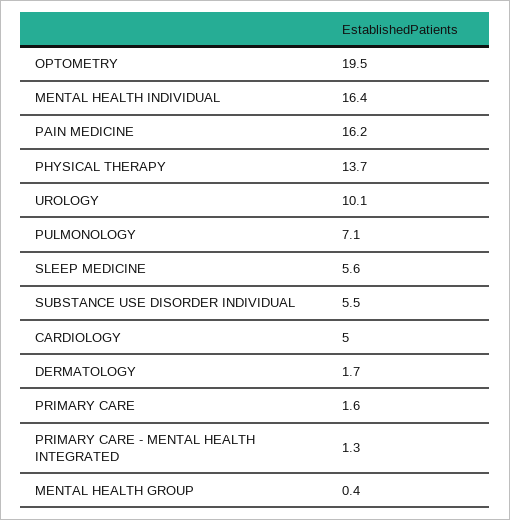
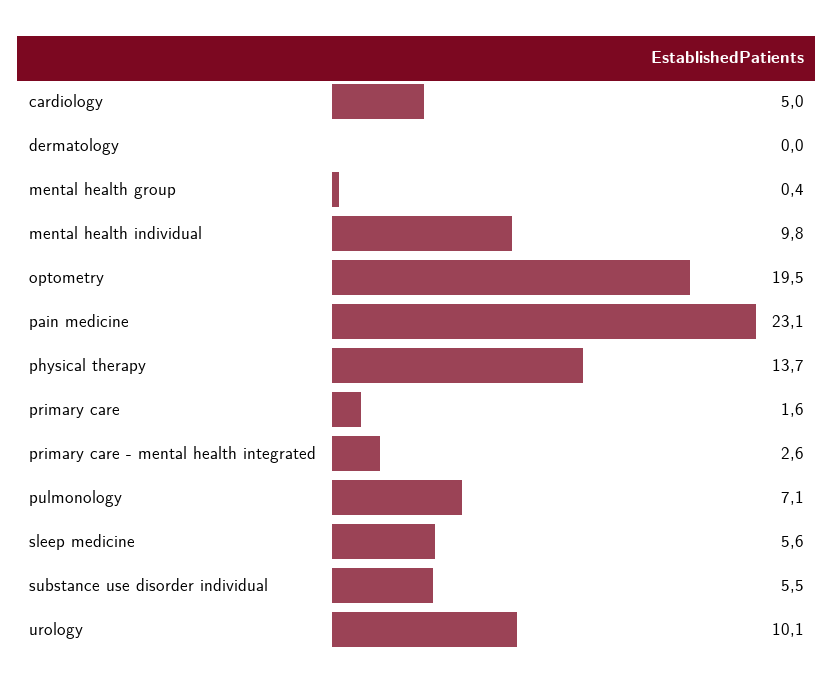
MENTAL HEALTH INDIVIDUAL: 16.4 -> 9.8
PAIN MEDICINE: 16.2 -> 23.1
DERMATOLOGY: 1.7 -> 0
PRIMARY CARE - MENTAL HEALTH INTEGRATED: 1.3 -> 2.6

